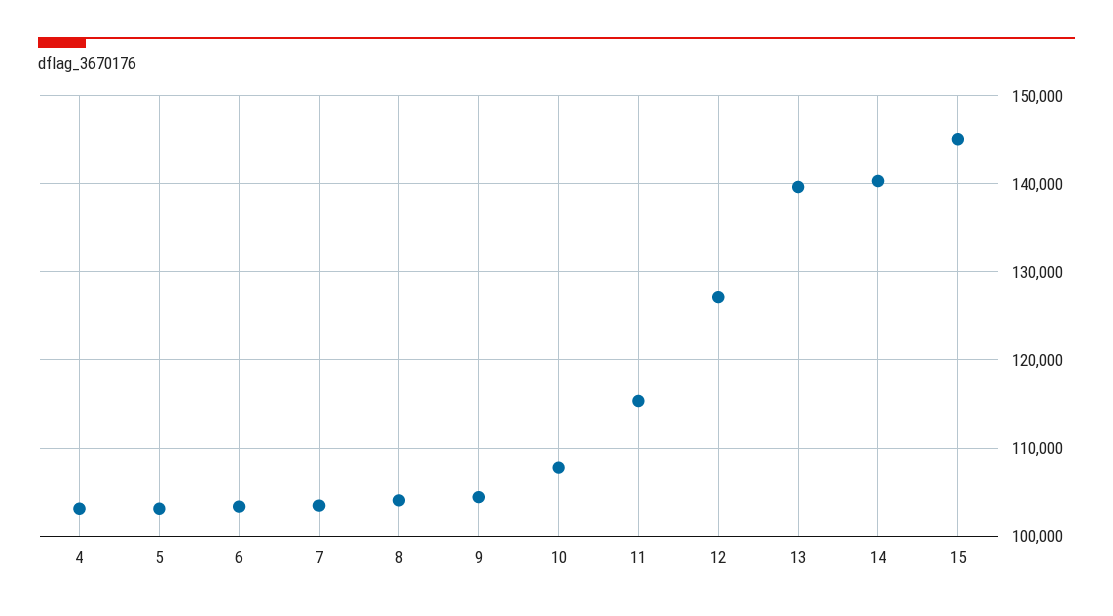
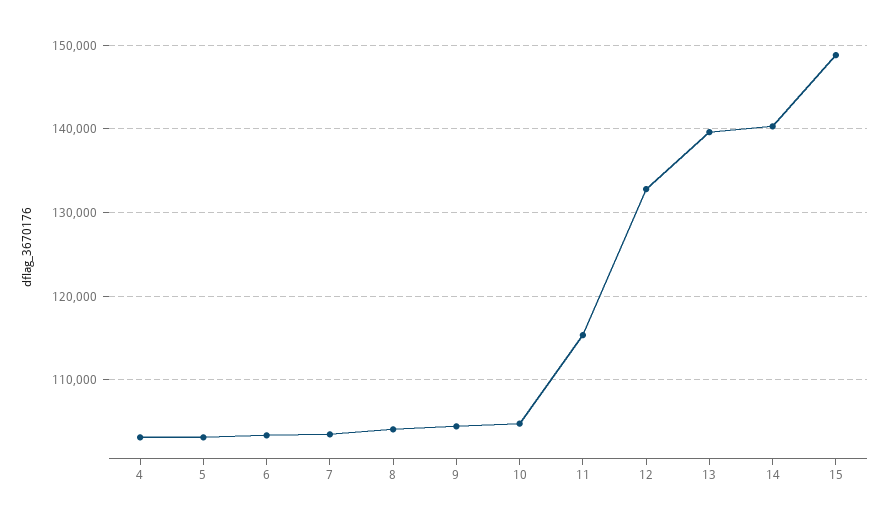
10: 108000 -> 105000
12: 127000 -> 133000
15: 145000 -> 149000

